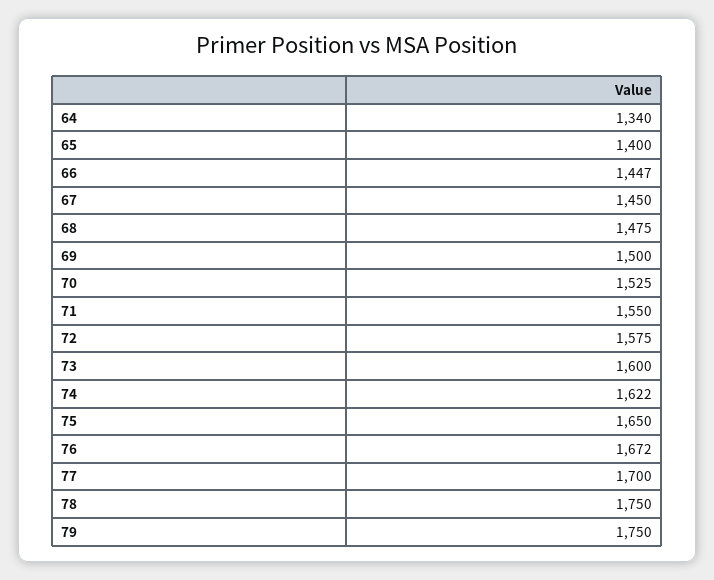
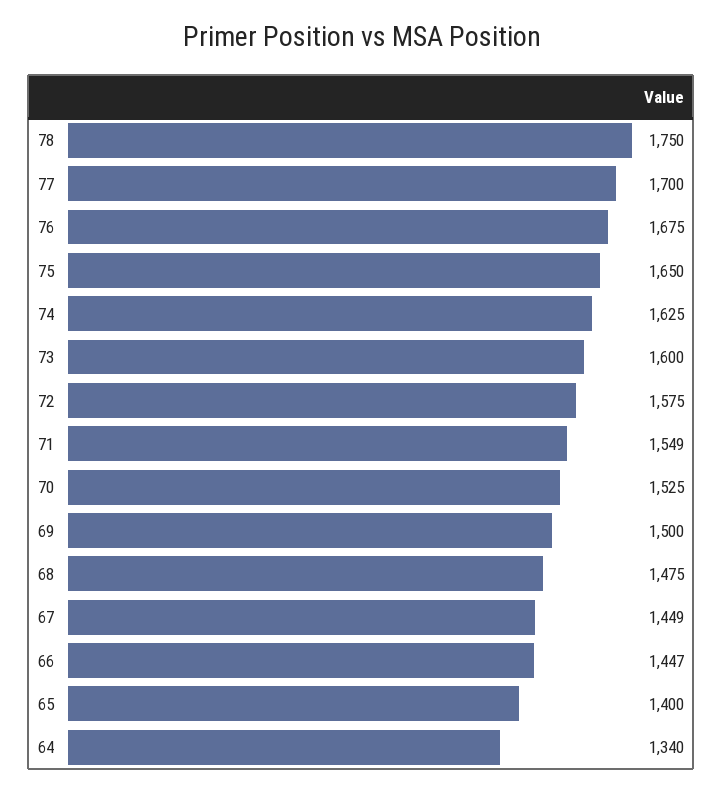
67: 1450 -> 1449
71: 1550 -> 1549
74: 1622 -> 1625
76: 1672 -> 1675
79: 1750 -> none

